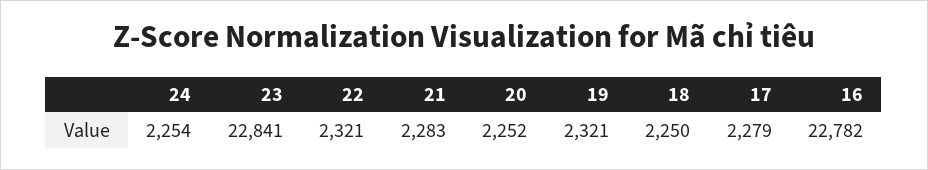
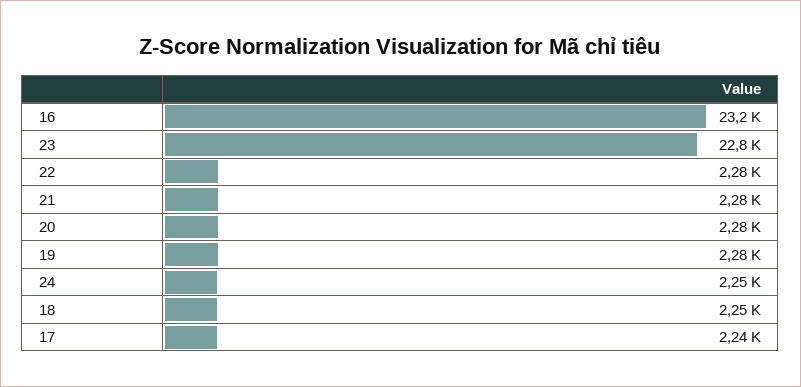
22: 2321 -> 2280
20: 2252 -> 2280
19: 2321 -> 2280
17: 2279 -> 2240
16: 22782 -> 23200

